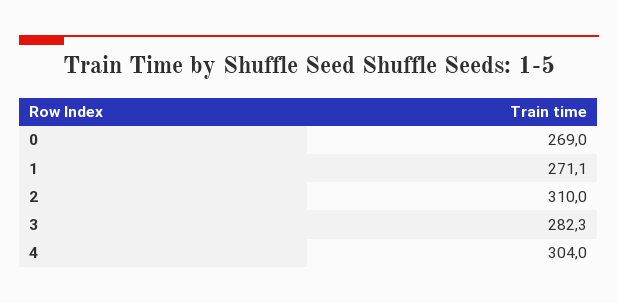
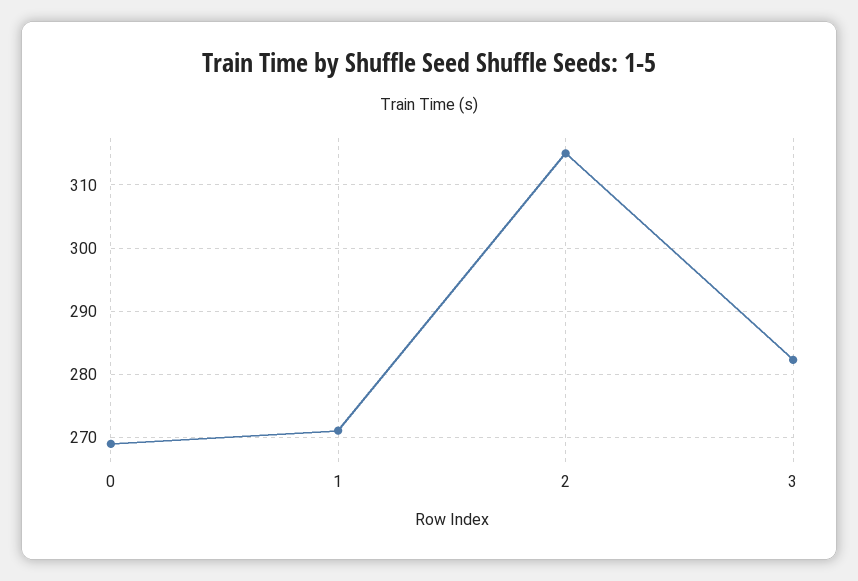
2: 310 -> 315
4: 304 -> none

